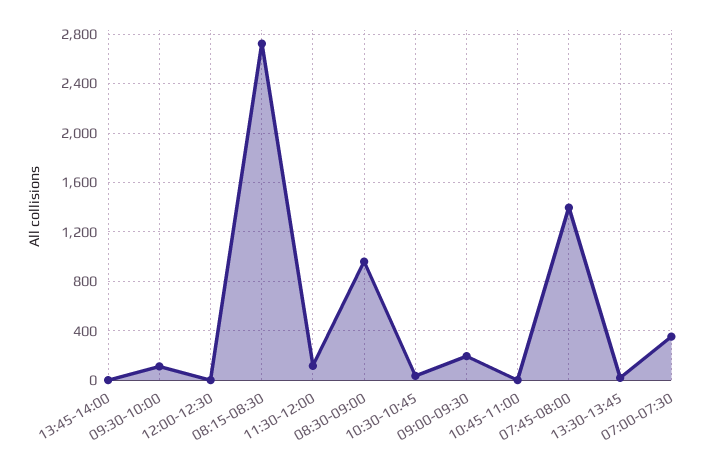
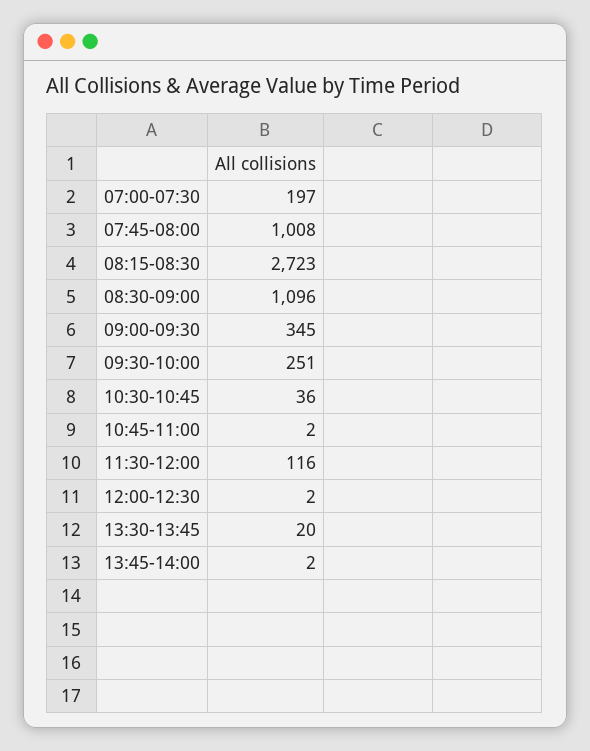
09:30-10:00: 100 -> 251
08:30-09:00: 950 -> 1096
09:00-09:30: 200 -> 345
07:45-08:00: 1400 -> 1008
07:00-07:30: 350 -> 197

